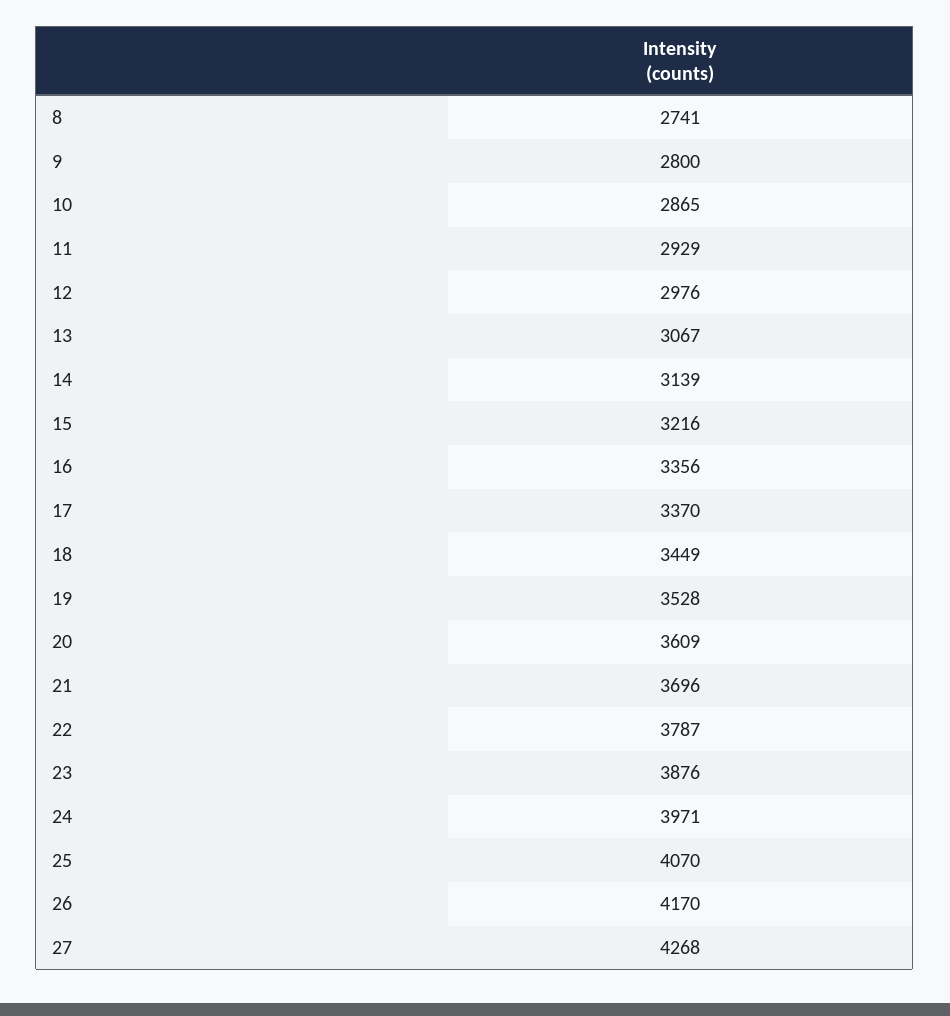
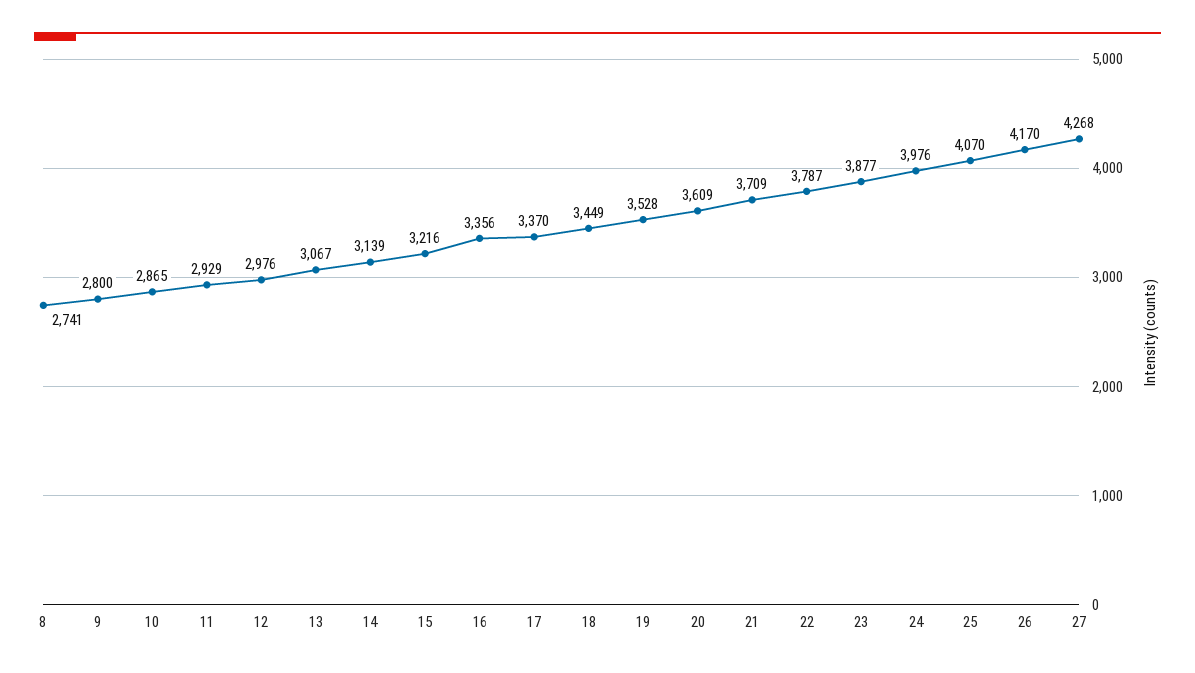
21: 3696 -> 3709
23: 3876 -> 3877
24: 3971 -> 3976

